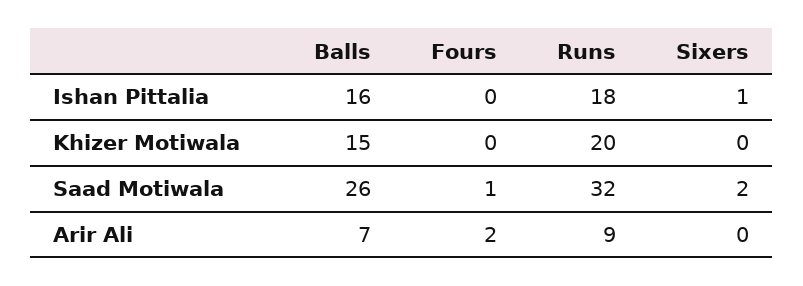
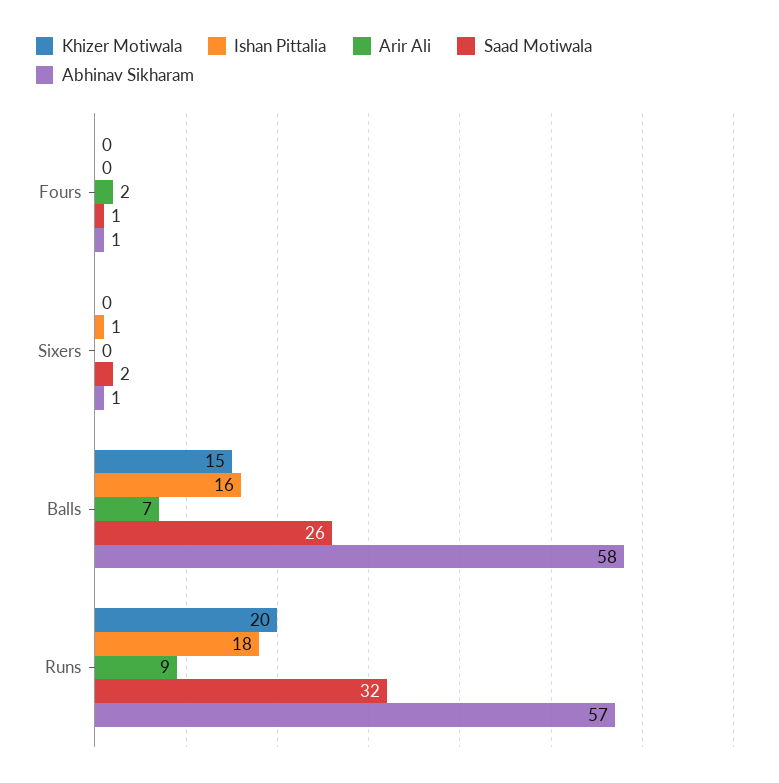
Abhinav Sikharam, Fours: none -> 1
Abhinav Sikharam, Sixers: none -> 1
Abhinav Sikharam, Balls: none -> 58
Abhinav Sikharam, Runs: none -> 57

